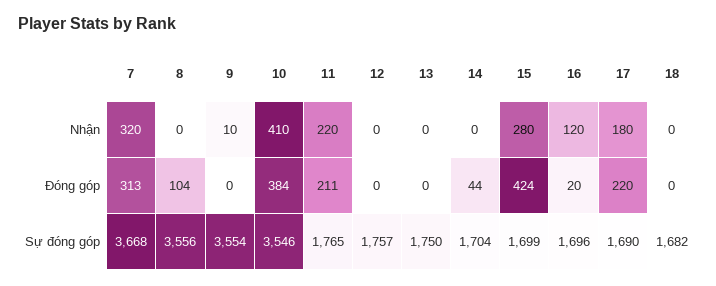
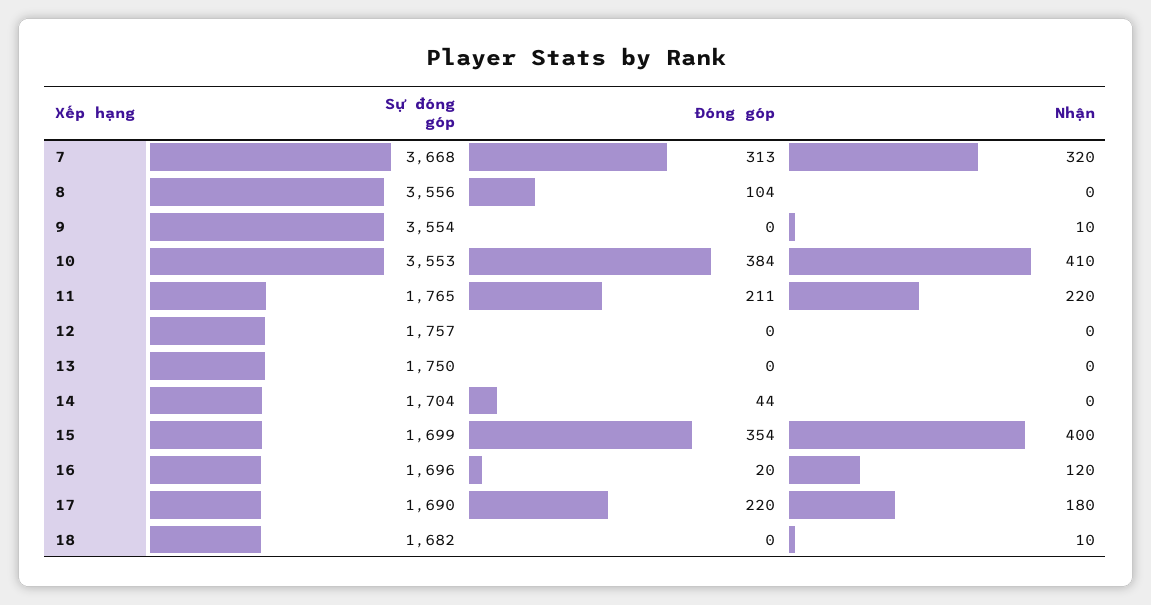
15, Nhận: 280 -> 400
18, Nhận: 0 -> 10
15, Đóng góp: 424 -> 354
10, Sự đóng góp: 3546 -> 3553

